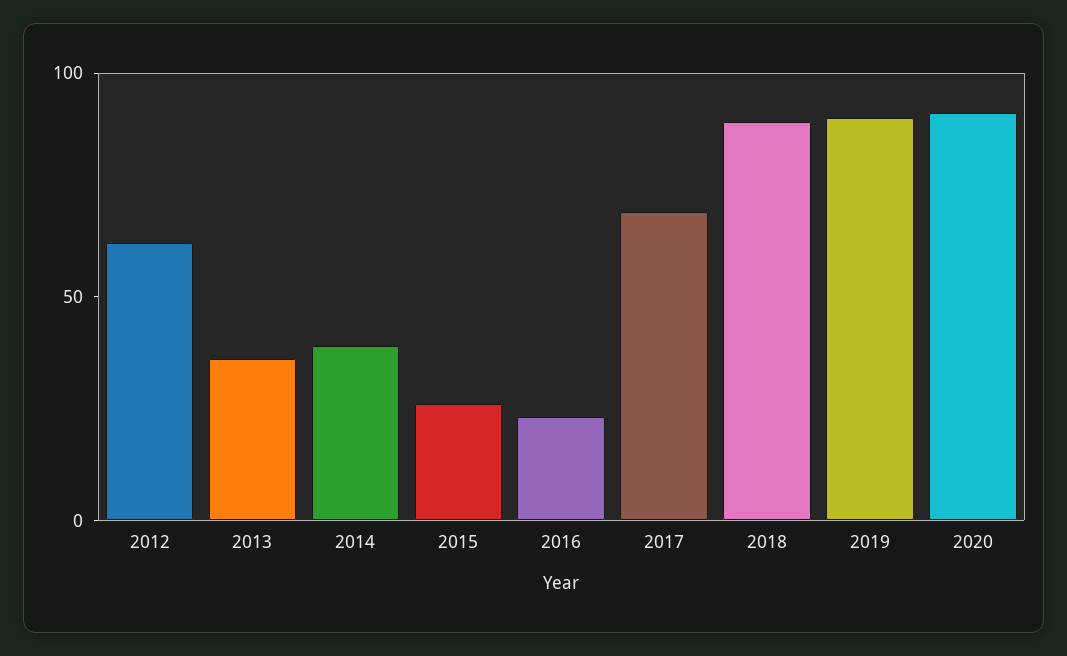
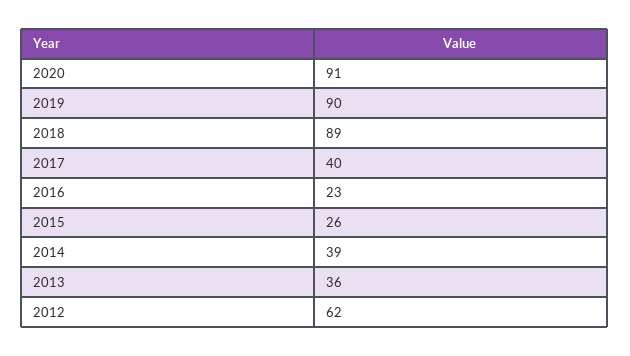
2017: 70 -> 40

